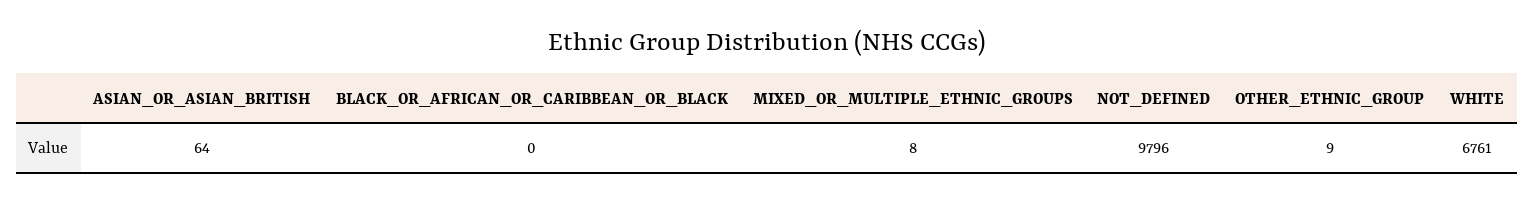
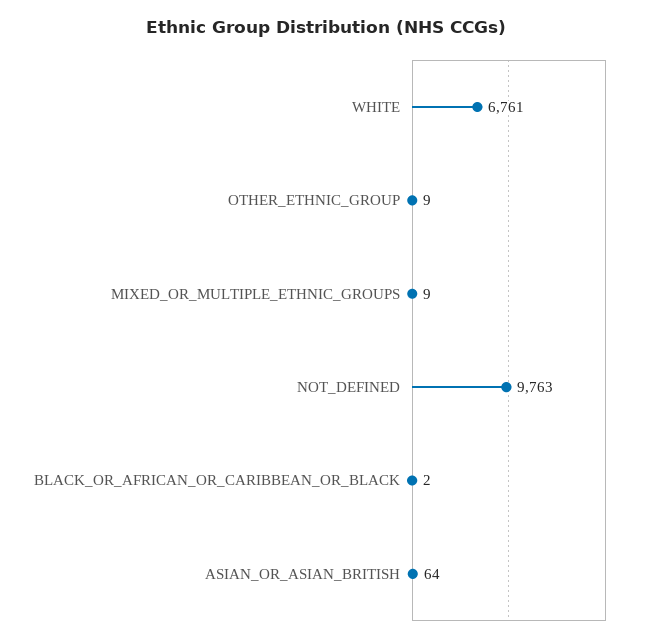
BLACK_OR_AFRICAN_OR_CARIBBEAN_OR_BLACK: 0 -> 2
MIXED_OR_MULTIPLE_ETHNIC_GROUPS: 8 -> 9
NOT_DEFINED: 9796 -> 9763

